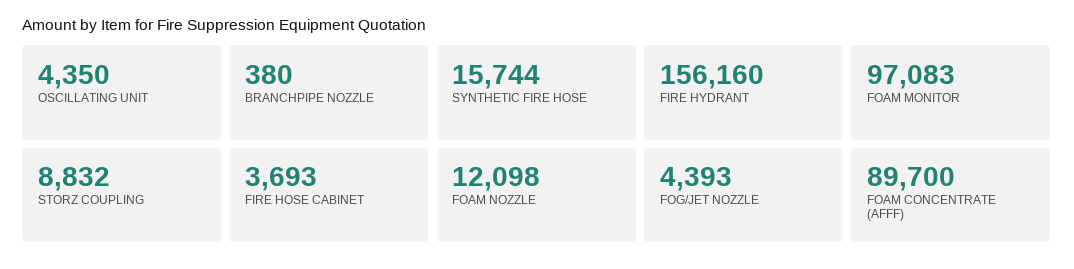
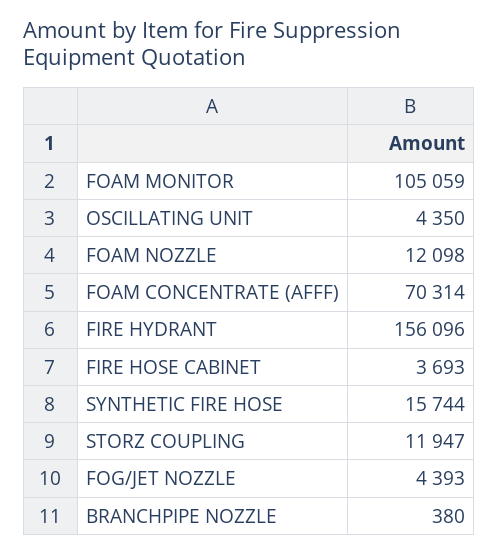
FIRE HYDRANT: 156160 -> 156096
FOAM MONITOR: 97083 -> 105059
STORZ COUPLING: 8832 -> 11947
FOAM CONCENTRATE (AFFF): 89700 -> 70314

